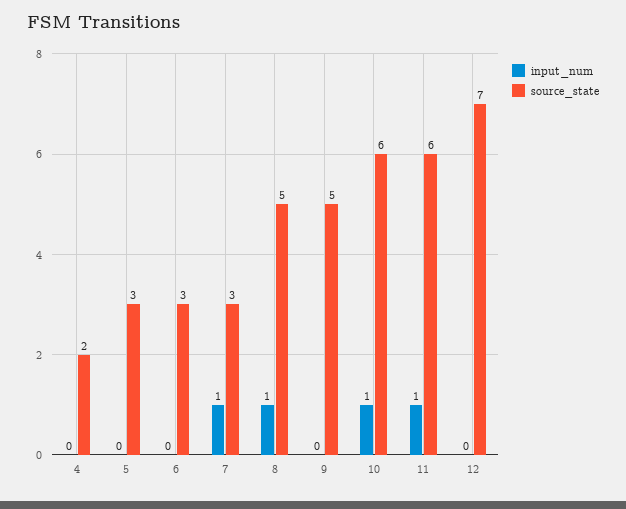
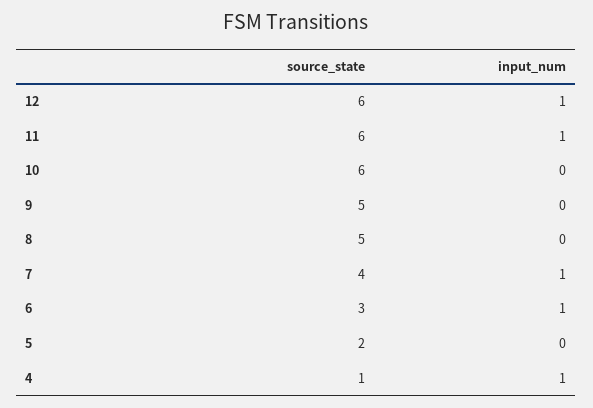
input_num, 4: 0 -> 1
source_state, 4: 2 -> 1
source_state, 5: 3 -> 2
input_num, 6: 0 -> 1
source_state, 7: 3 -> 4
input_num, 8: 1 -> 0
input_num, 10: 1 -> 0
input_num, 12: 0 -> 1
source_state, 12: 7 -> 6

